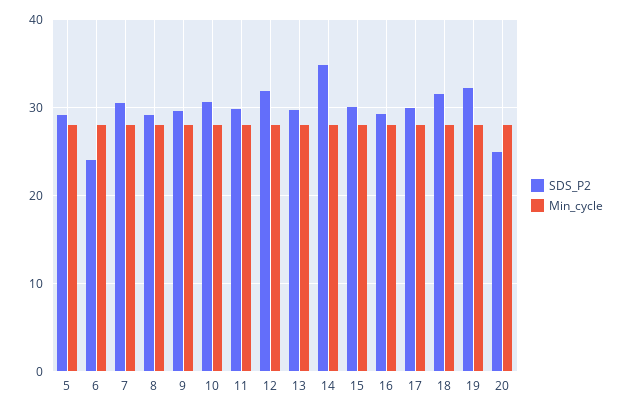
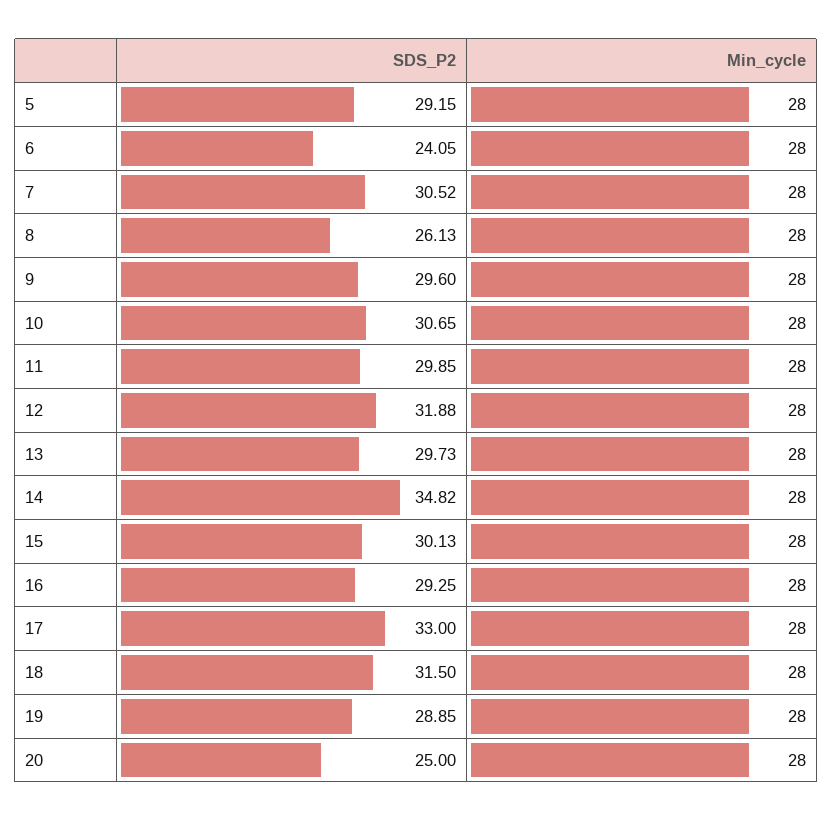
SDS_P2, 8: 29 -> 26.13
SDS_P2, 17: 30 -> 33
SDS_P2, 19: 32 -> 28.85

